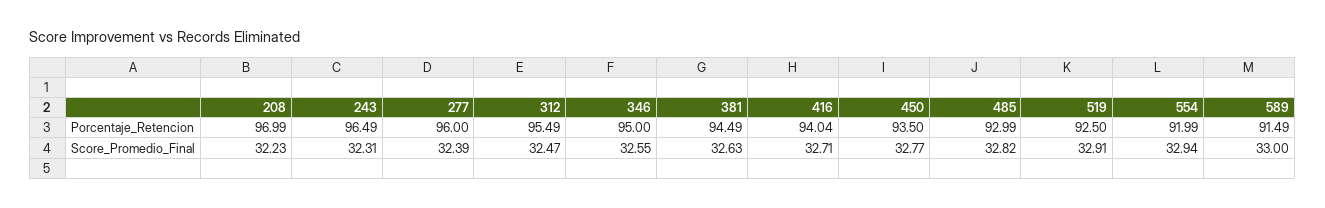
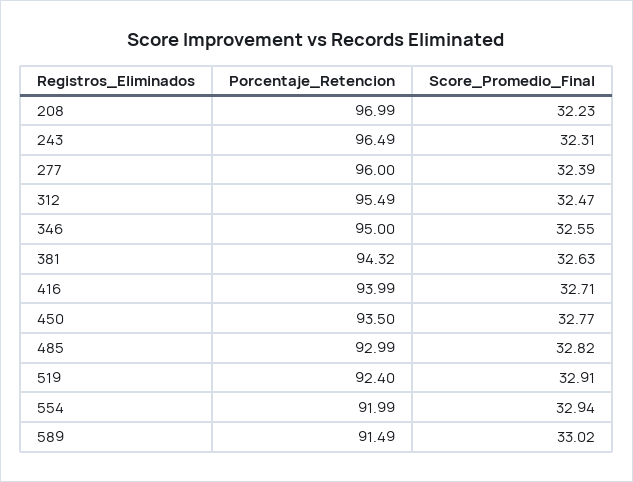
381, Porcentaje_Retencion: 94.49 -> 94.32
416, Porcentaje_Retencion: 94.04 -> 93.99
519, Porcentaje_Retencion: 92.5 -> 92.4
589, Score_Promedio_Final: 33 -> 33.02

